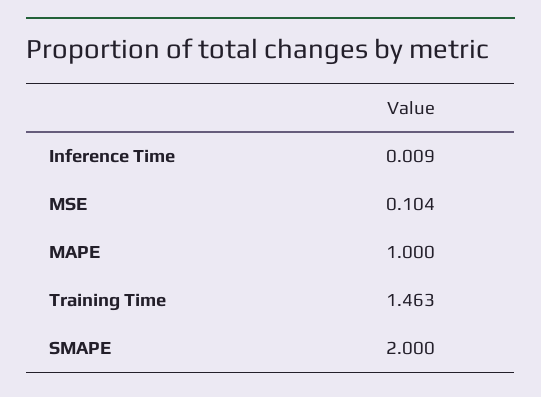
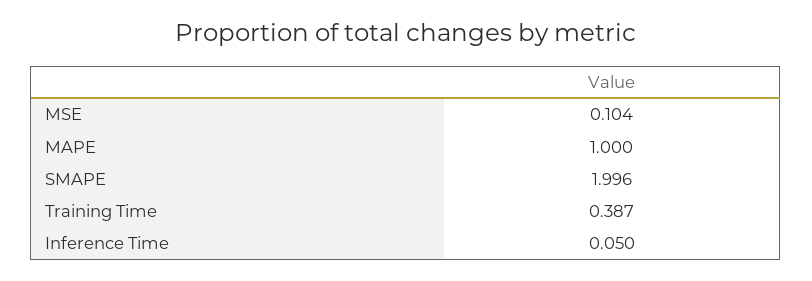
Inference Time: 0.009 -> 0.05
Training Time: 1.463 -> 0.387
SMAPE: 2 -> 1.996

